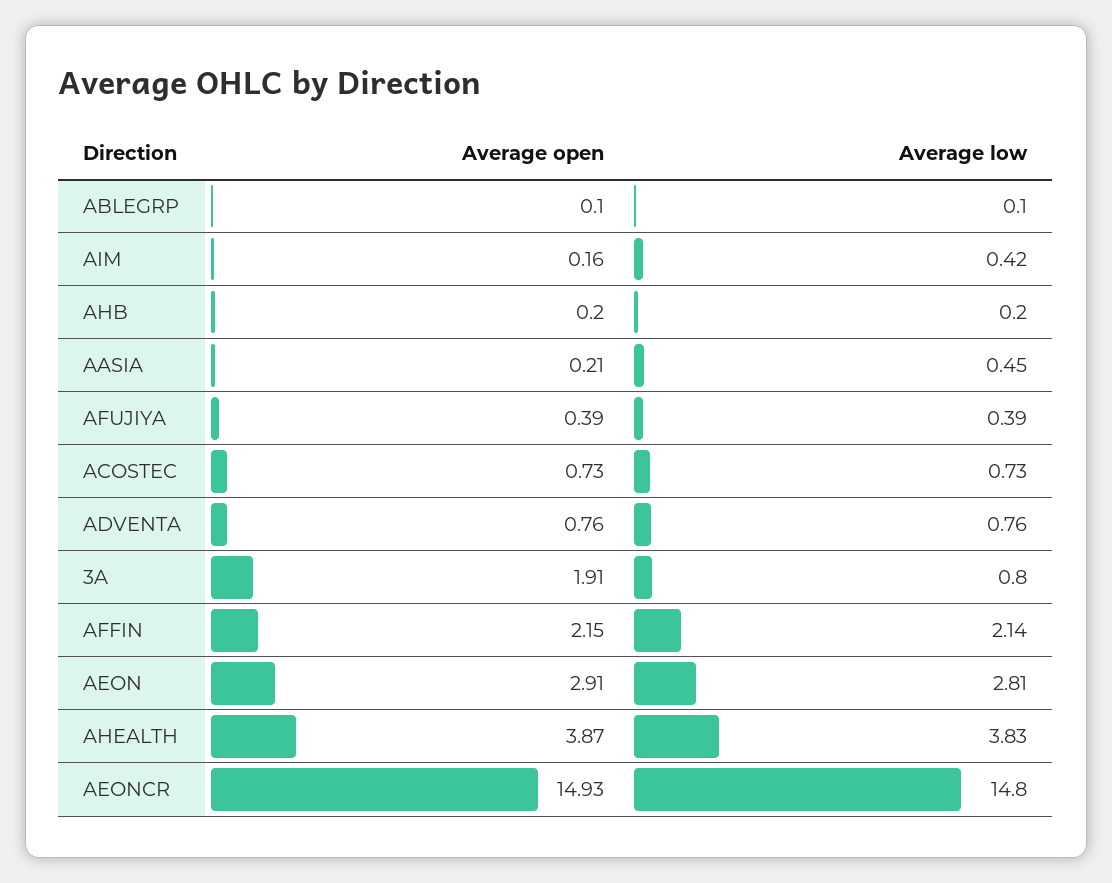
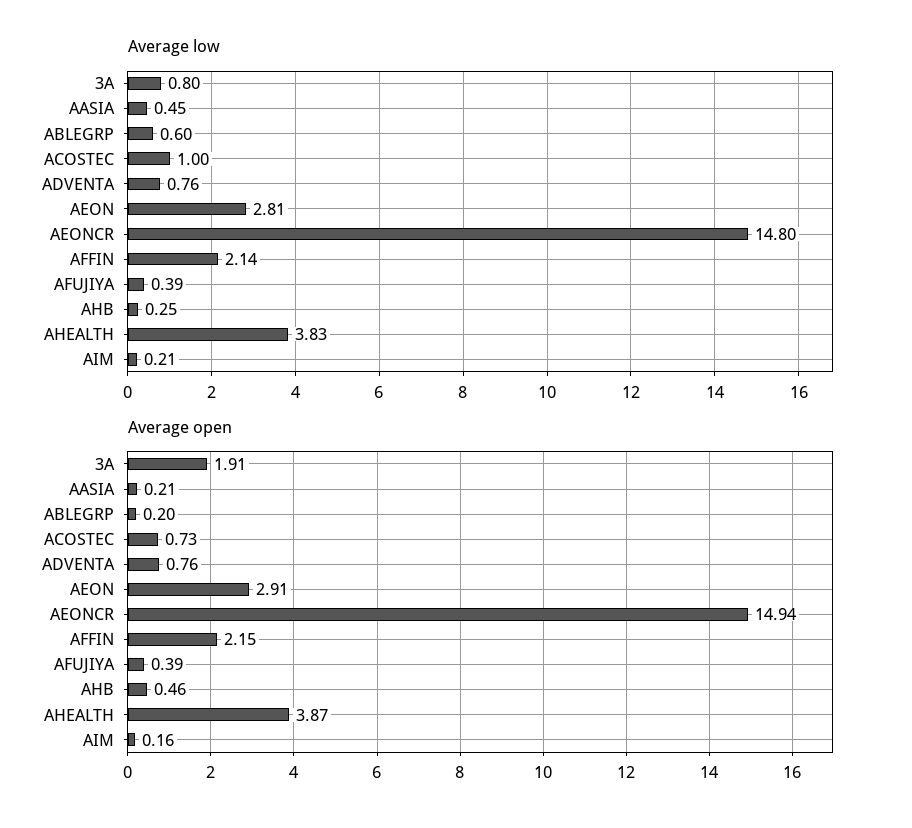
Average open, ABLEGRP: 0.1 -> 0.2
Average low, ABLEGRP: 0.1 -> 0.6
Average low, AIM: 0.42 -> 0.21
Average open, AHB: 0.2 -> 0.46
Average low, AHB: 0.2 -> 0.25
Average low, ACOSTEC: 0.73 -> 1
Average open, AEONCR: 14.93 -> 14.94

